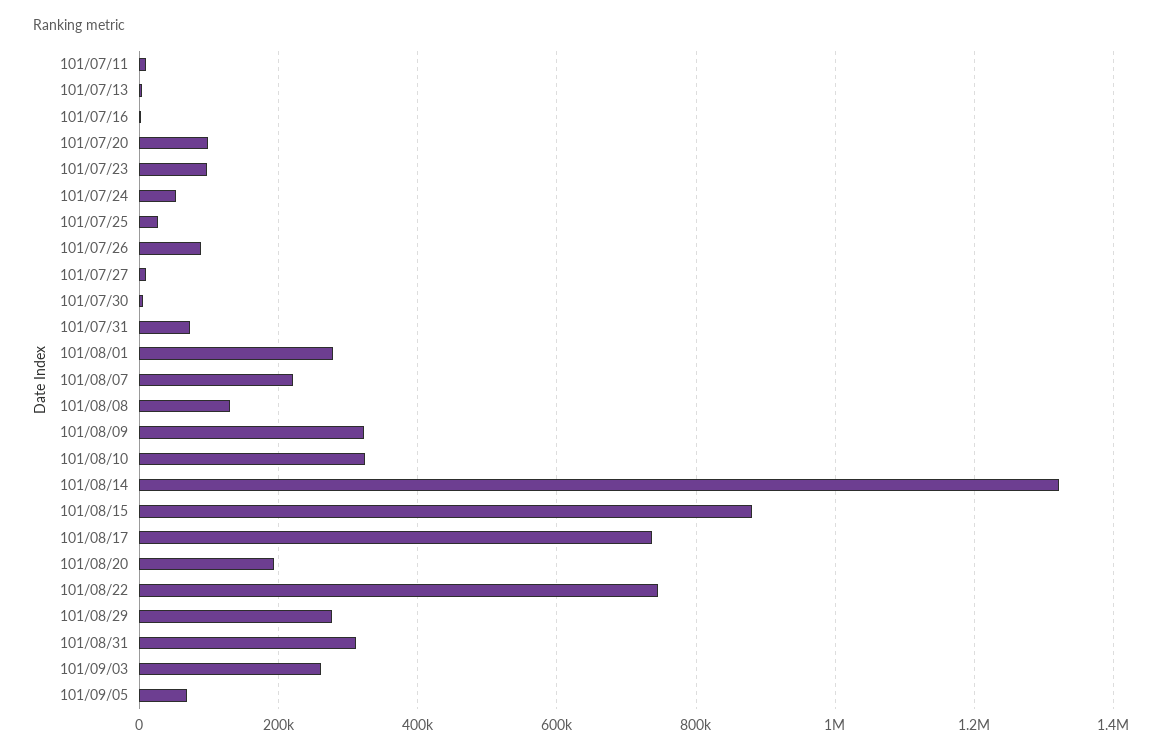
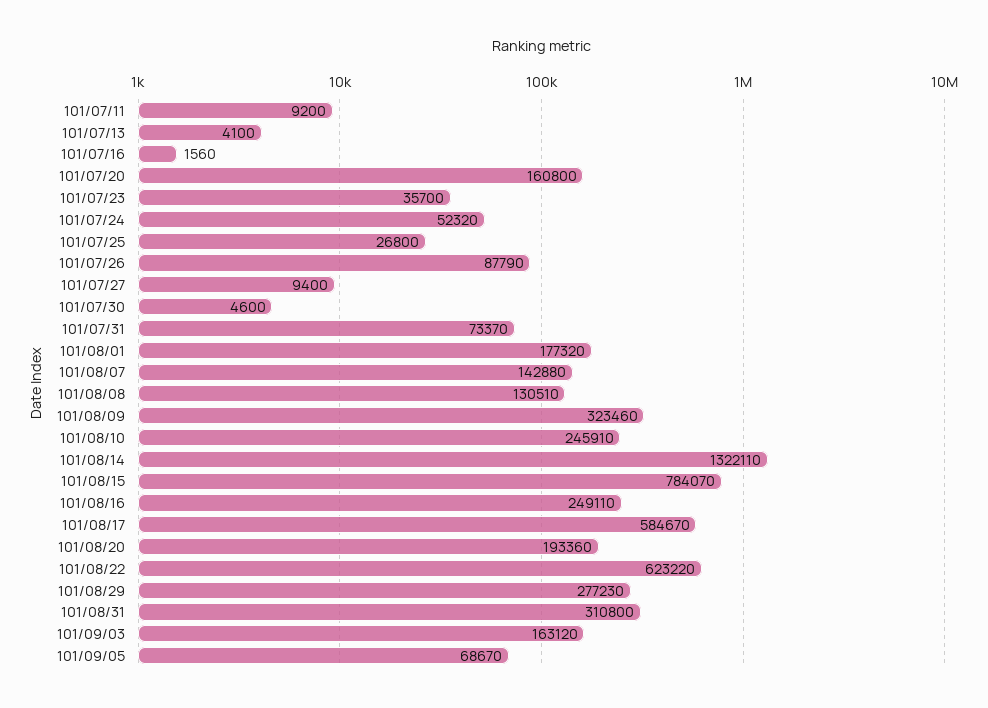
101/07/20: 100000 -> 160800
101/07/23: 100000 -> 35700
101/08/01: 280000 -> 177320
101/08/07: 220000 -> 142880
101/08/10: 320000 -> 245910
101/08/15: 880000 -> 784070
101/08/17: 740000 -> 584670
101/08/22: 740000 -> 623220
101/09/03: 260000 -> 163120
101/08/16: none -> 249110

